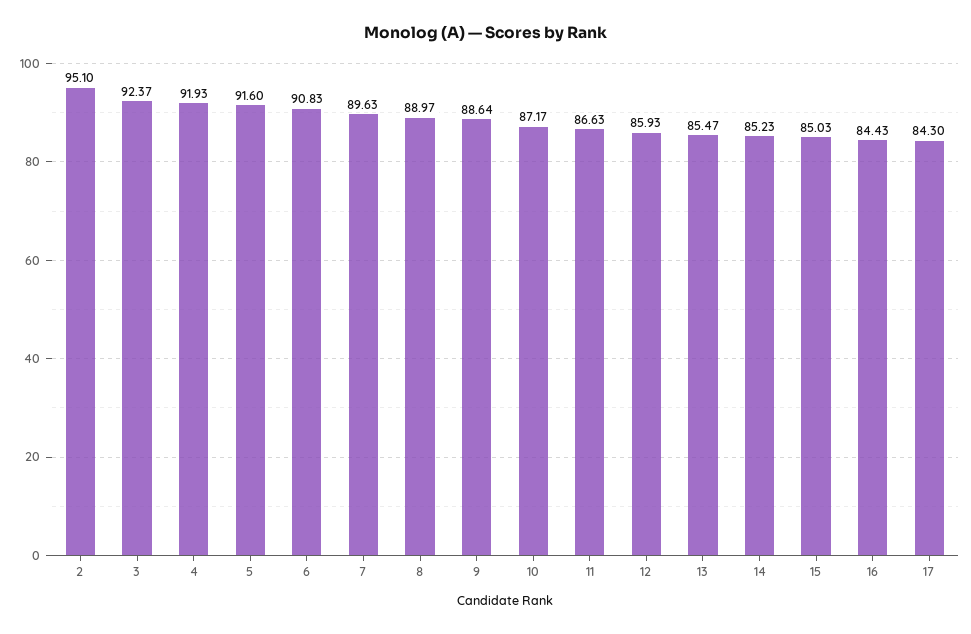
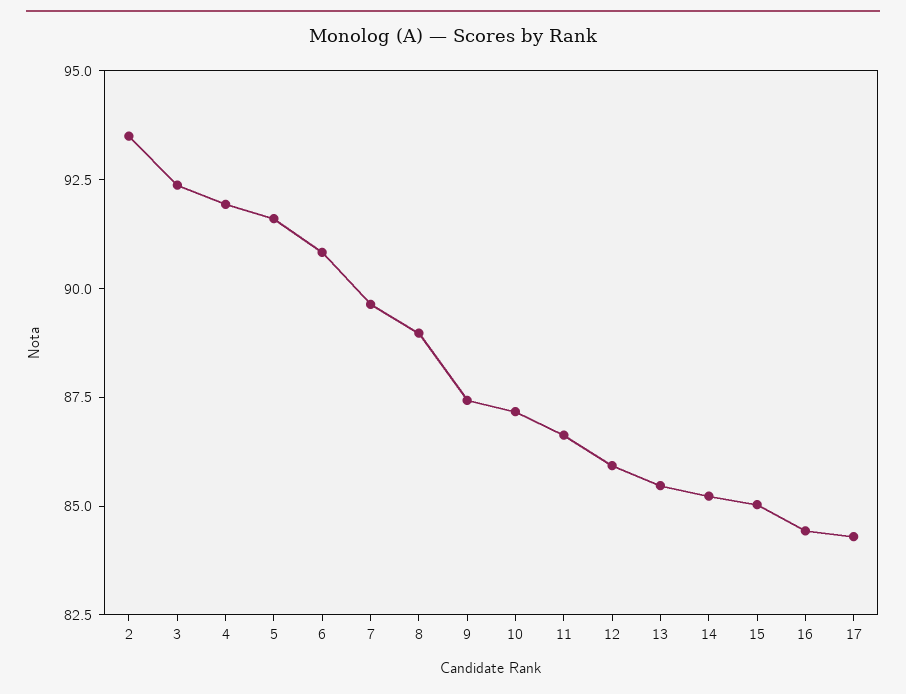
2: 95.1 -> 93.5
9: 88.64 -> 87.5

